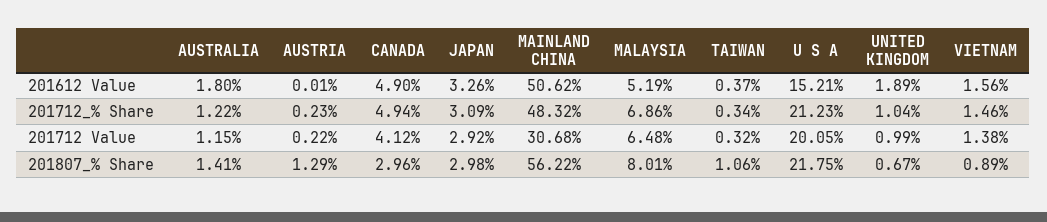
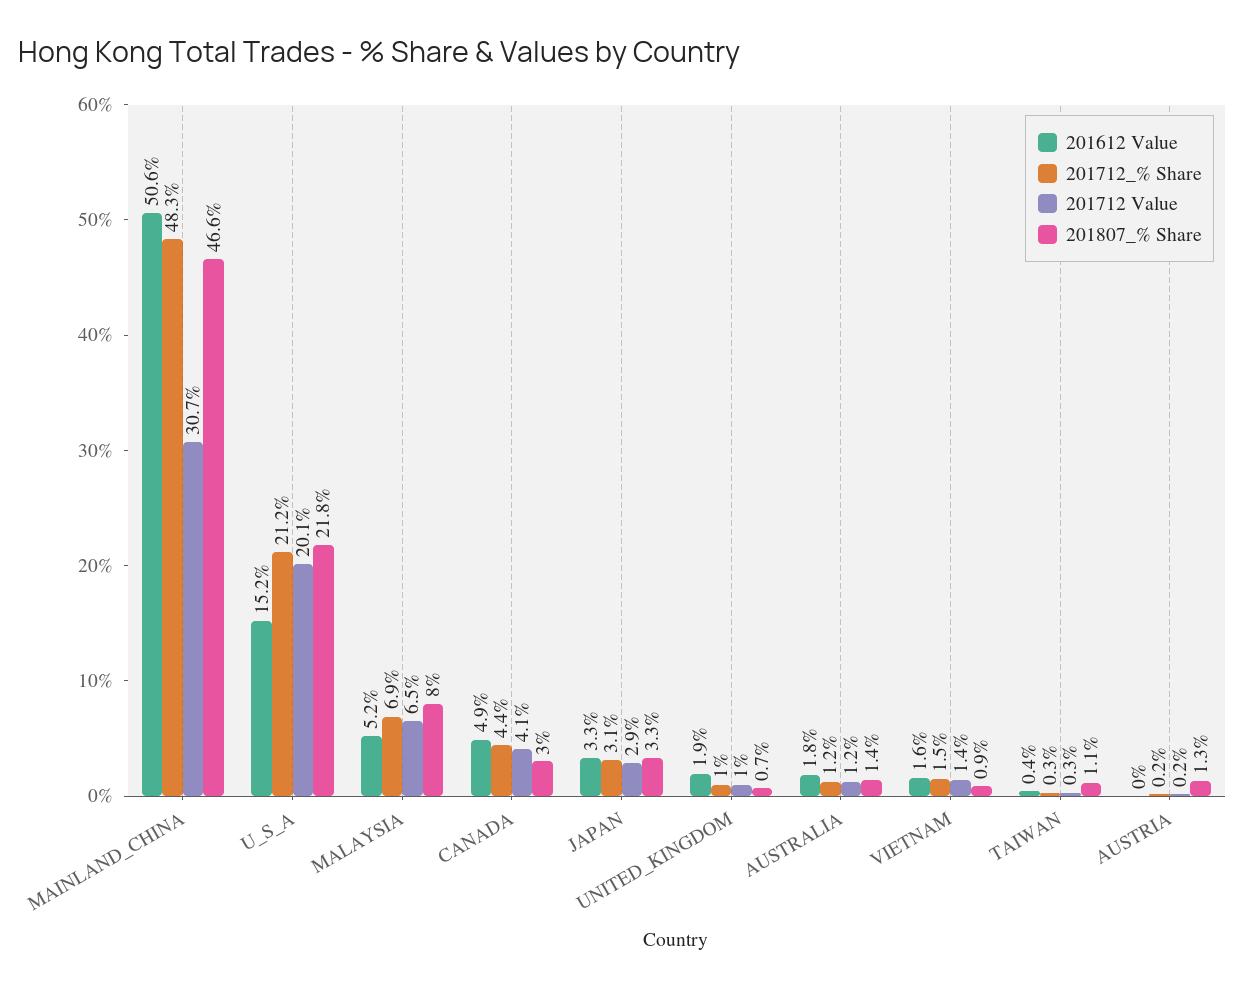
201712_% Share, CANADA: 4.94 -> 4.4
201807_% Share, JAPAN: 2.98 -> 3.3
201807_% Share, MAINLAND CHINA: 56.22 -> 46.6

